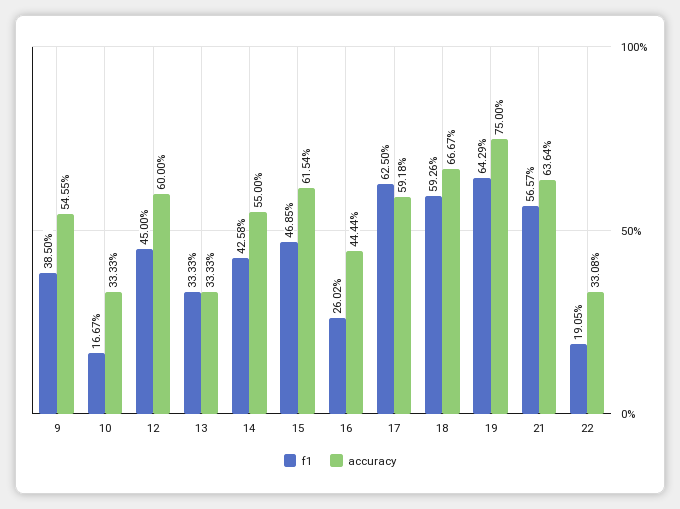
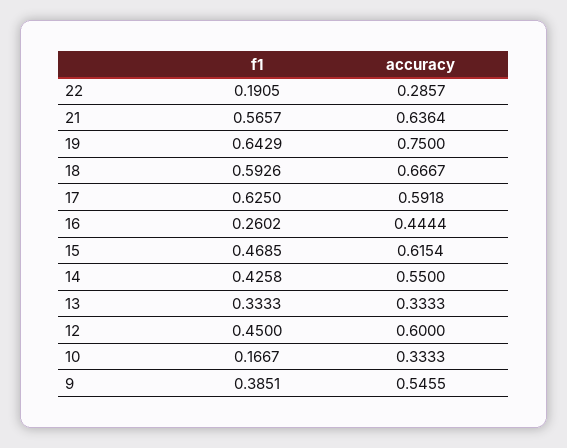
f1, 9: 0.385 -> 0.3851
accuracy, 22: 0.3308 -> 0.2857

